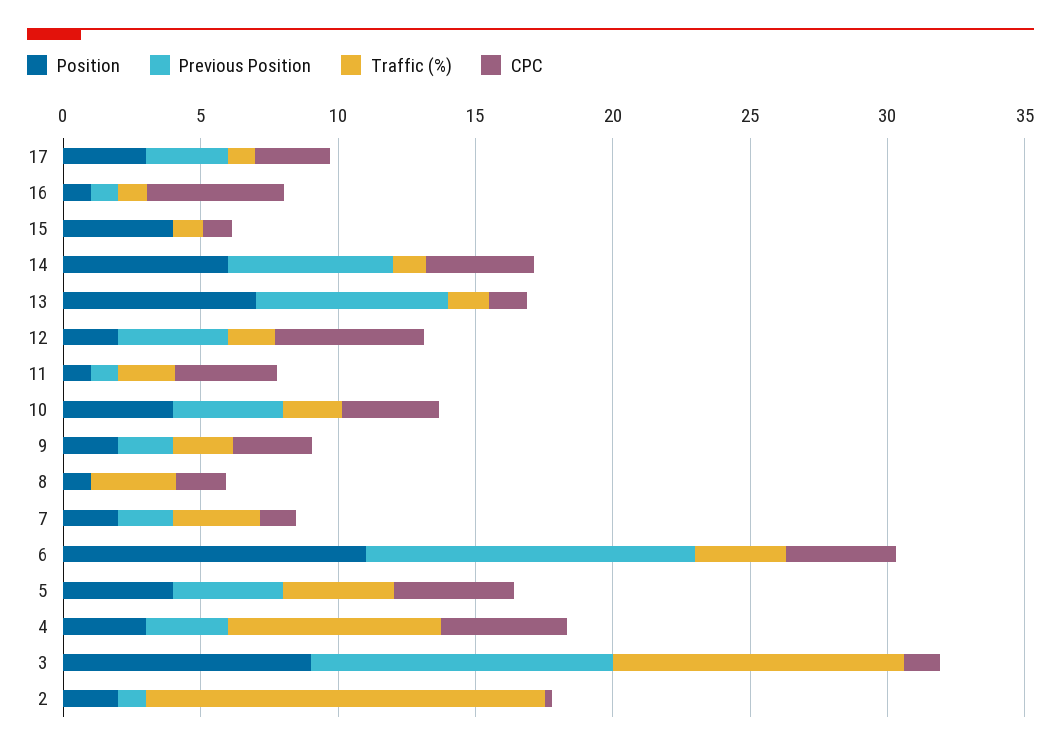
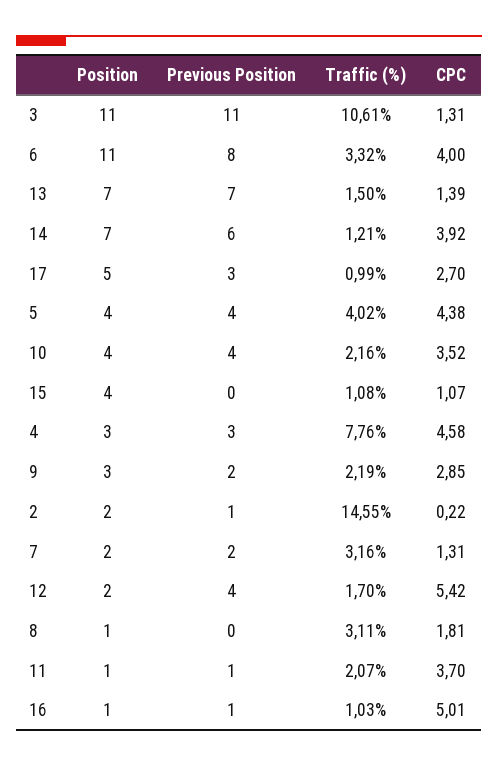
Position, 17: 3 -> 5
Position, 14: 6 -> 7
Position, 9: 2 -> 3
Previous Position, 6: 12 -> 8
Position, 3: 9 -> 11

